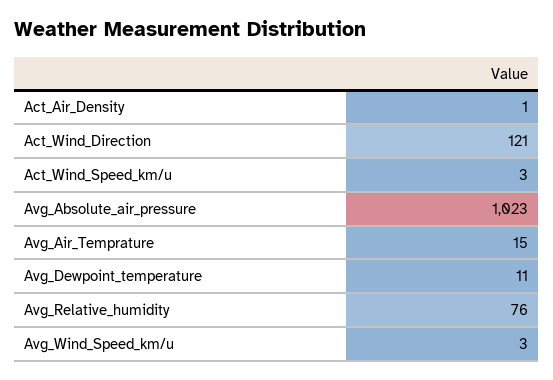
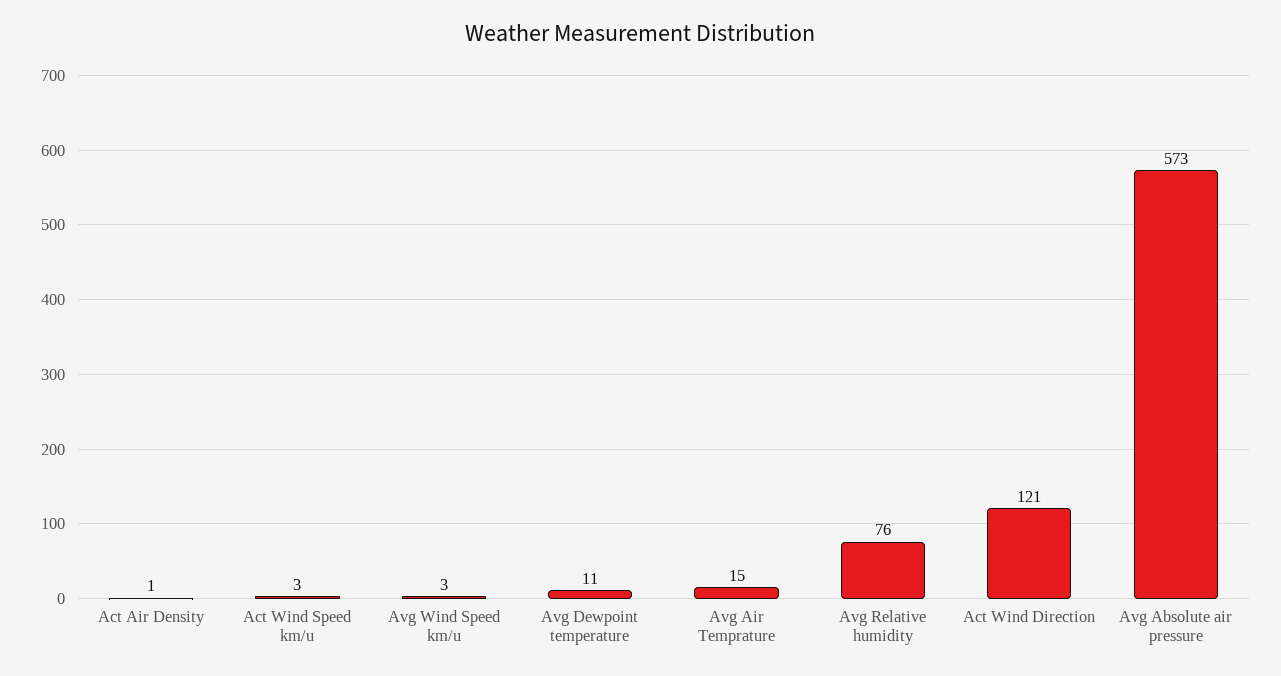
Avg_Absolute_air_pressure: 1023 -> 573

